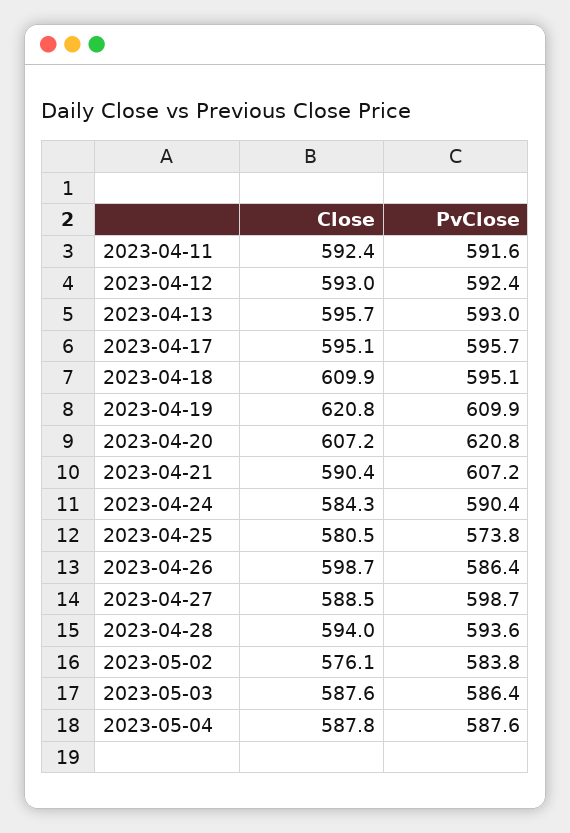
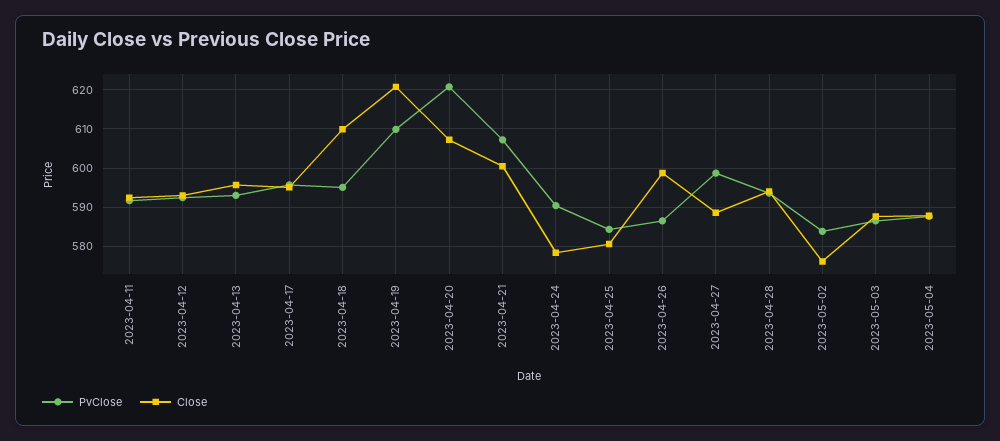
Close, 2023-04-21: 590.4 -> 600
Close, 2023-04-24: 584.3 -> 578
PvClose, 2023-04-25: 573.8 -> 584

